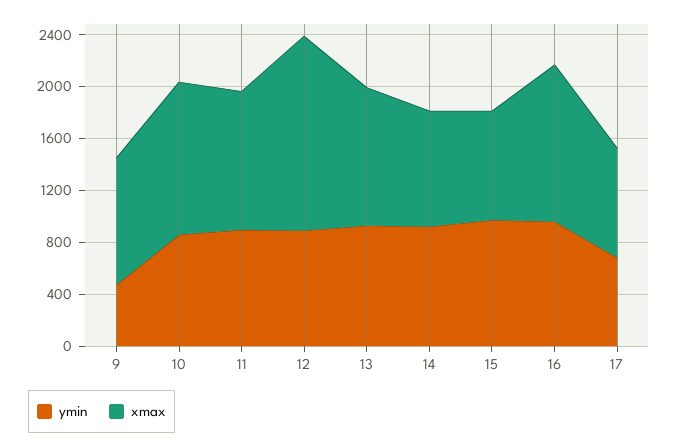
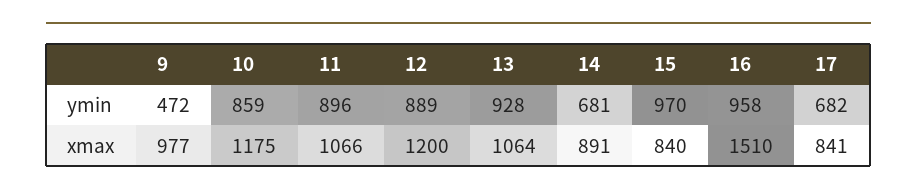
xmax, 12: 1500 -> 1200
ymin, 14: 900 -> 681
xmax, 16: 1200 -> 1510

